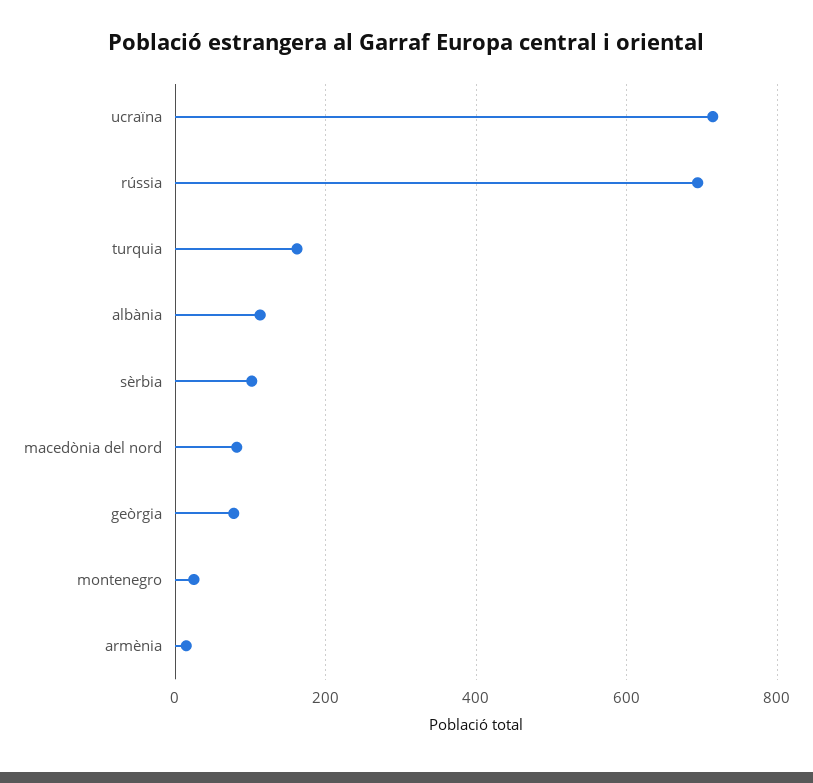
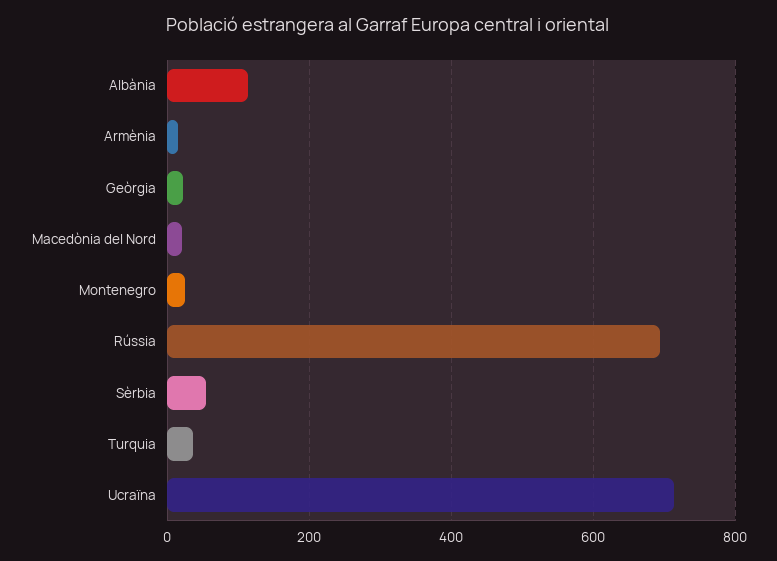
turquia: 160 -> 40
sèrbia: 100 -> 60
macedònia del nord: 80 -> 20
geòrgia: 80 -> 20

